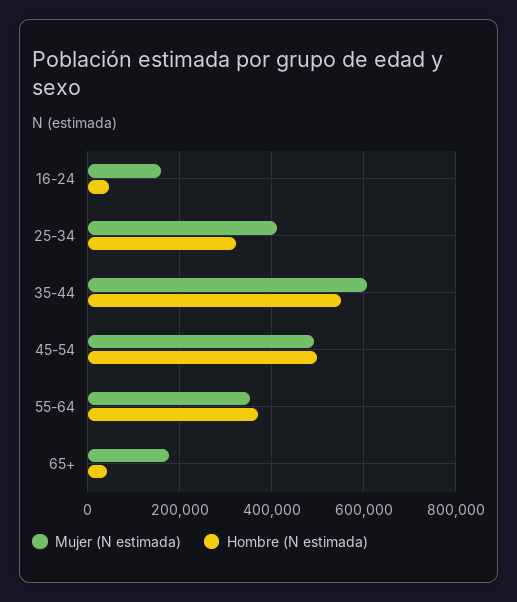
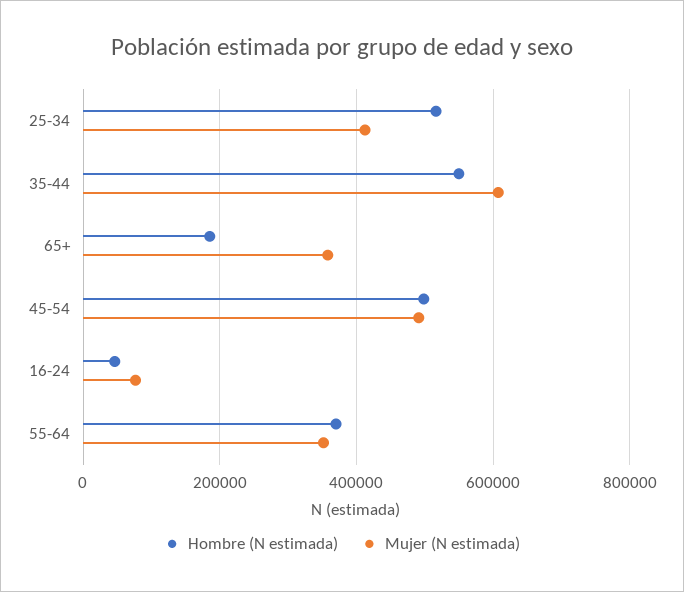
Mujer (N estimada), 16-24: 160000 -> 80000
Hombre (N estimada), 25-34: 320000 -> 520000
Mujer (N estimada), 65+: 180000 -> 360000
Hombre (N estimada), 65+: 40000 -> 180000

